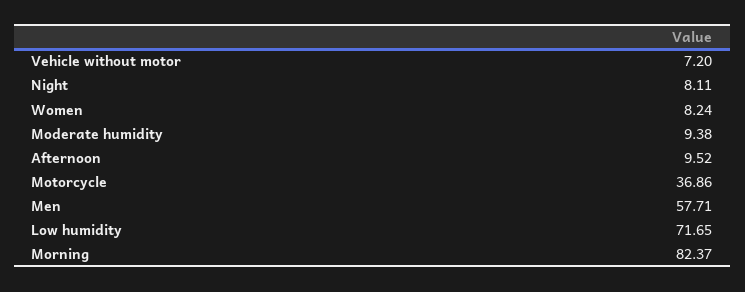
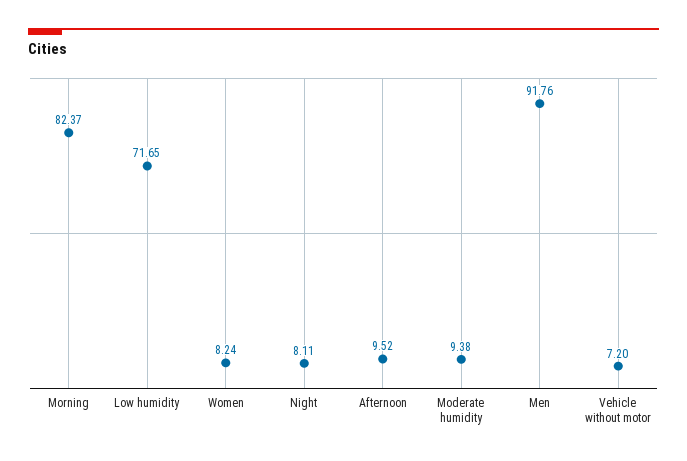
Motorcycle: 36.86 -> none
Men: 57.71 -> 91.76

